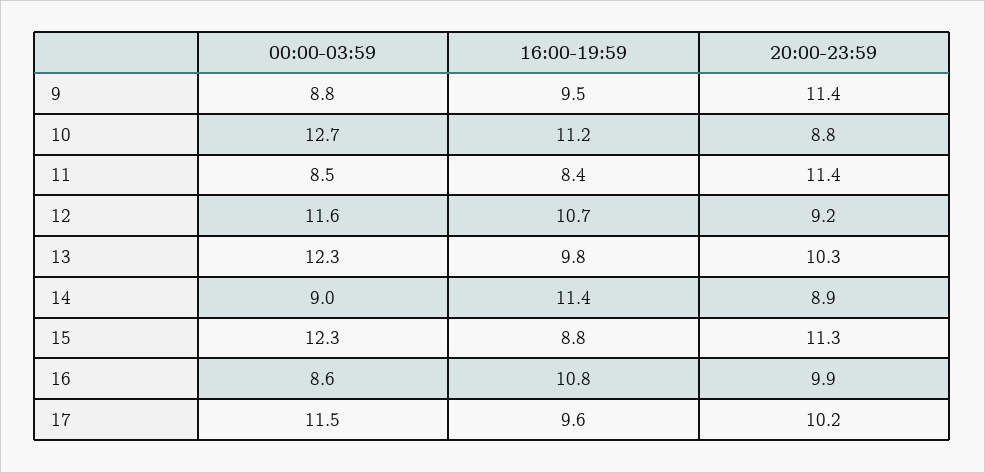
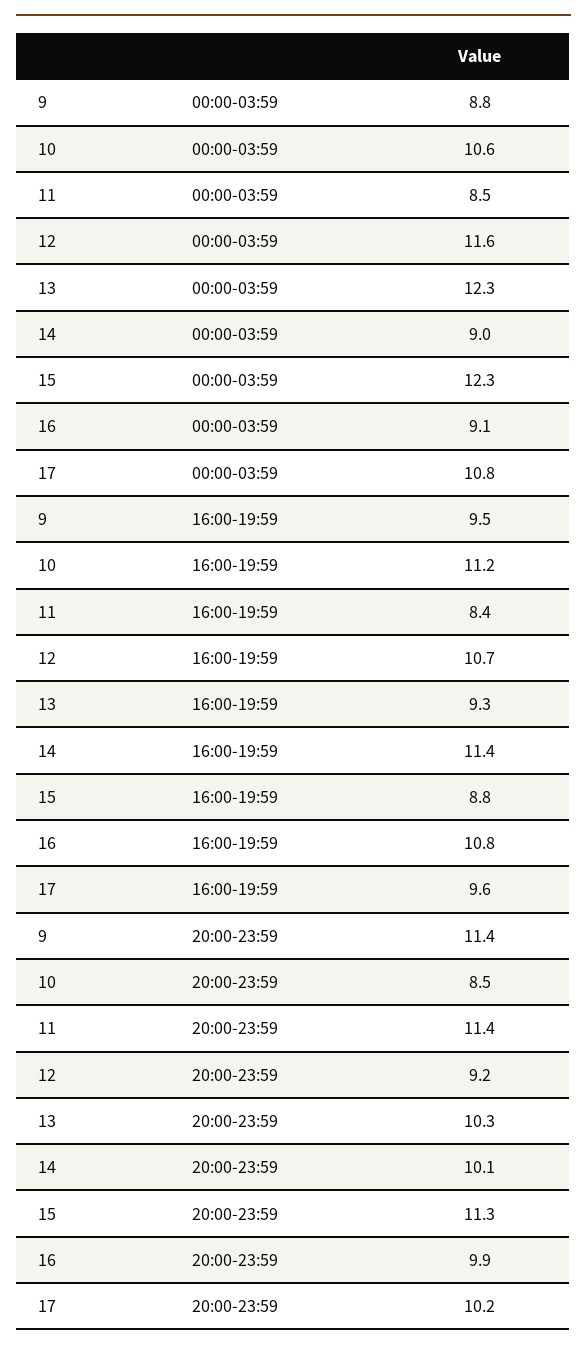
00:00-03:59, 10: 12.7 -> 10.6
20:00-23:59, 10: 8.8 -> 8.5
16:00-19:59, 13: 9.8 -> 9.3
20:00-23:59, 14: 8.9 -> 10.1
00:00-03:59, 16: 8.6 -> 9.1
00:00-03:59, 17: 11.5 -> 10.8

